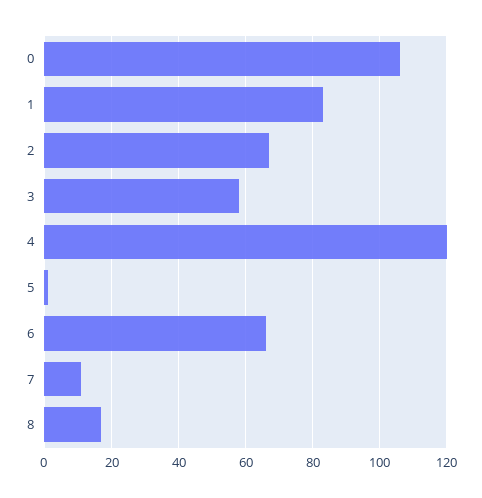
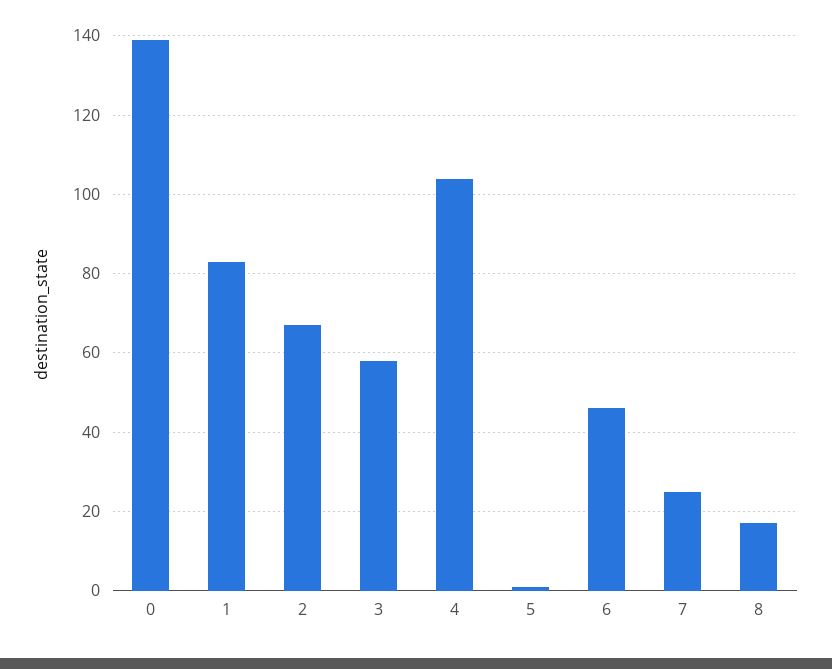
0: 105 -> 140
4: 120 -> 105
6: 65 -> 45
7: 10 -> 25

